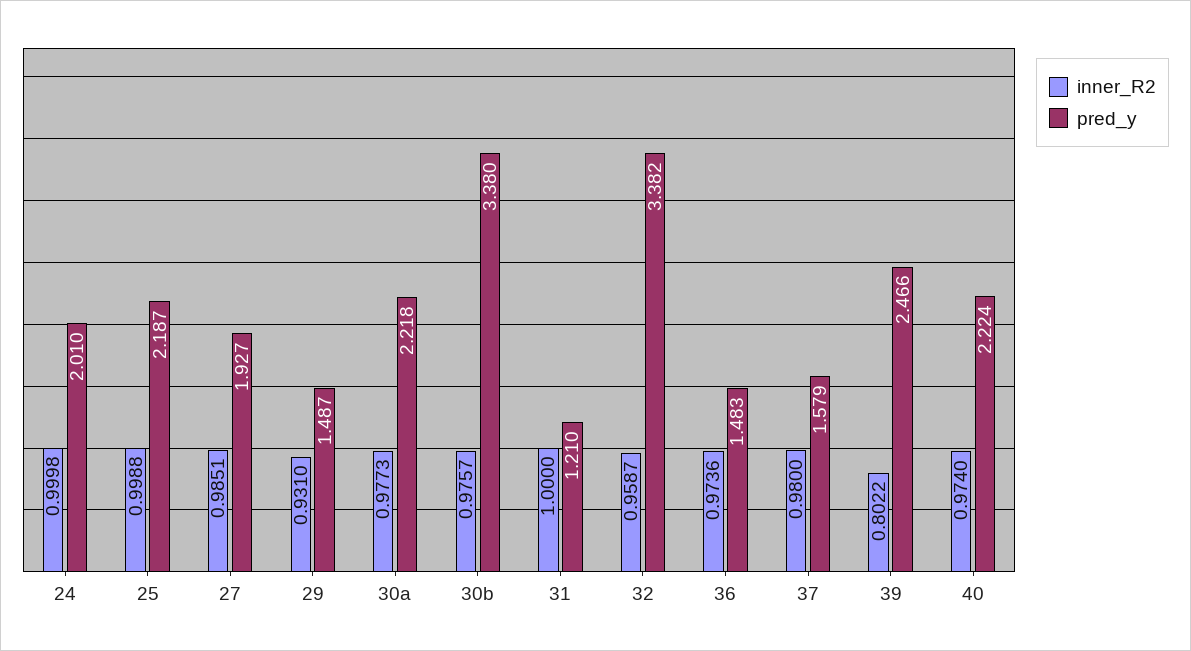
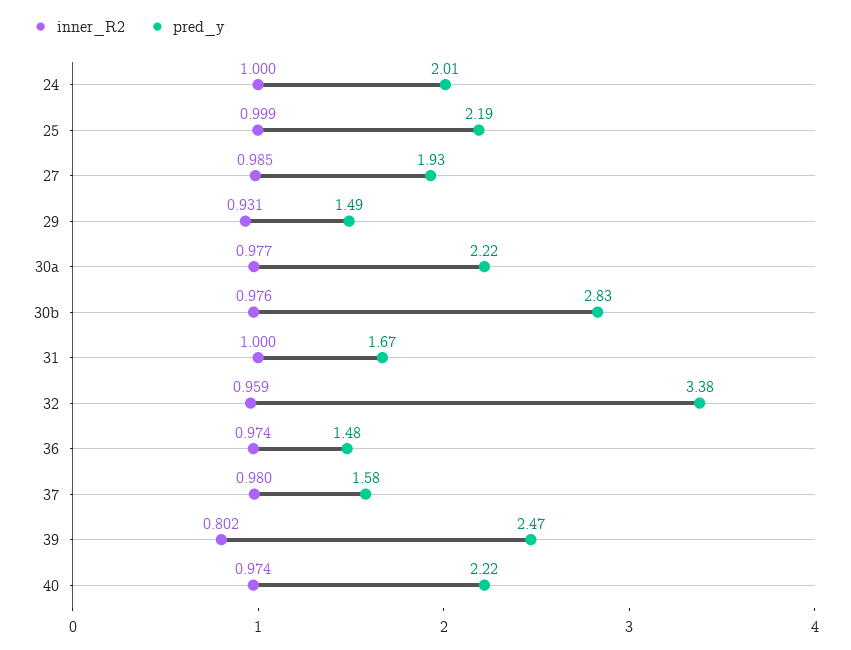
pred_y, 30b: 3.38 -> 2.83
pred_y, 31: 1.21 -> 1.67

